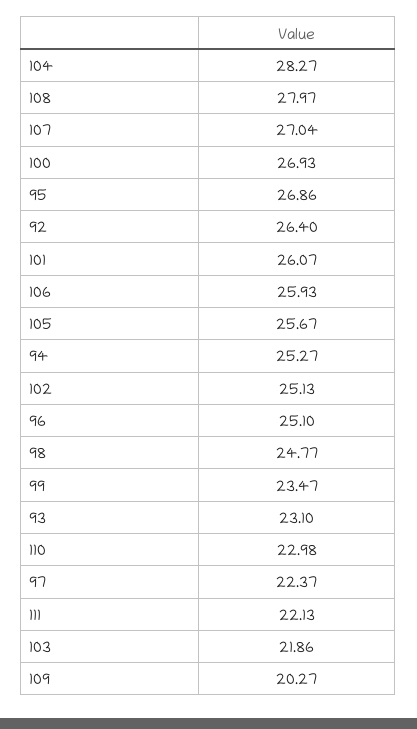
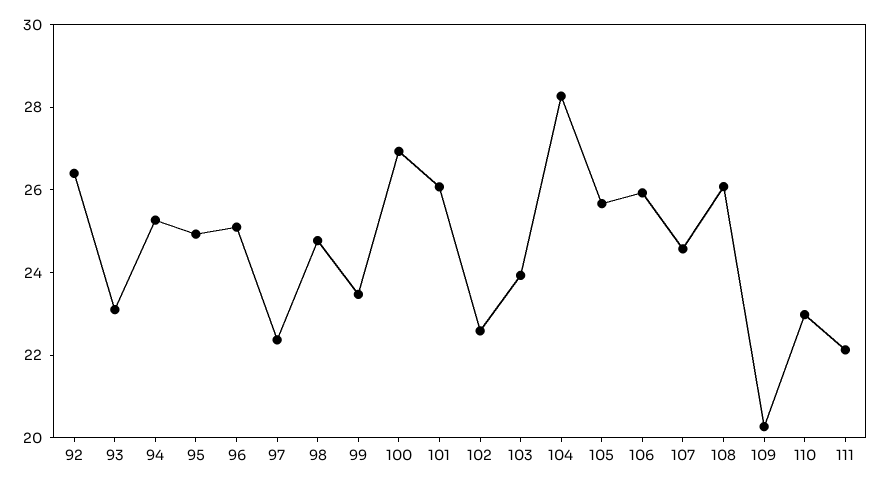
108: 27.97 -> 26
107: 27.04 -> 24.5
95: 26.86 -> 25
102: 25.13 -> 22.5
103: 21.86 -> 24

